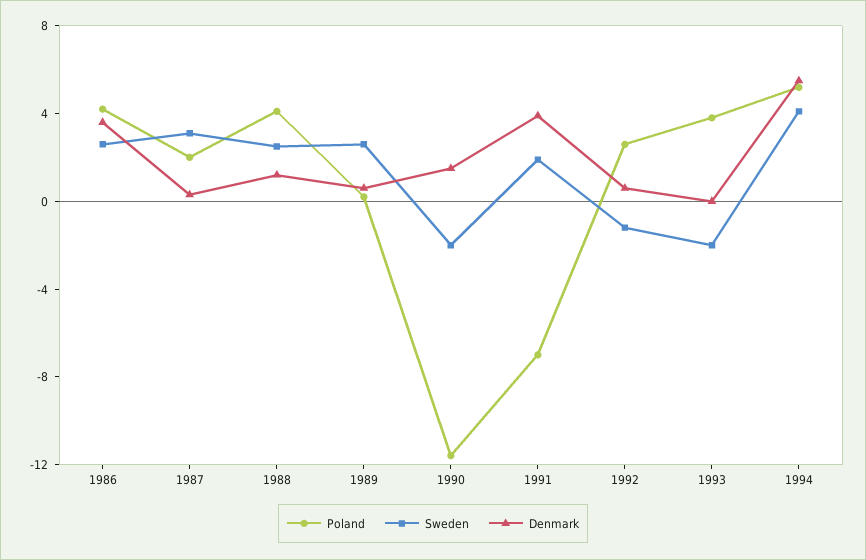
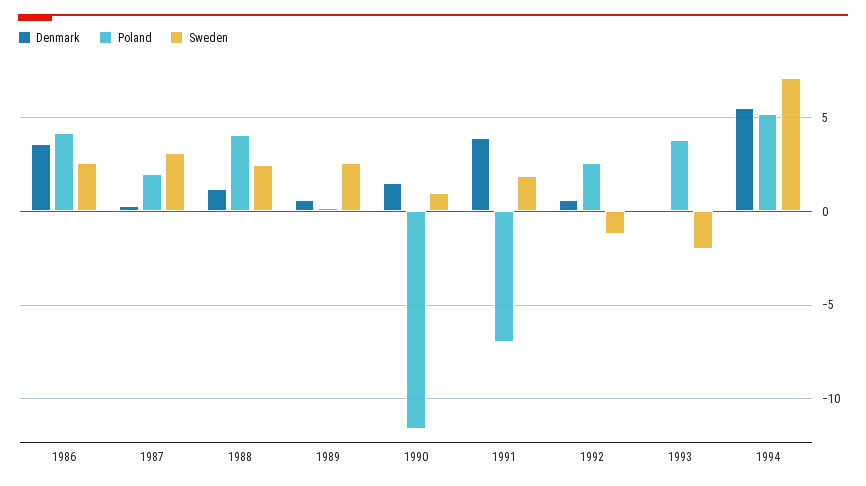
Sweden, 1990: -2 -> 1
Sweden, 1994: 4 -> 7

